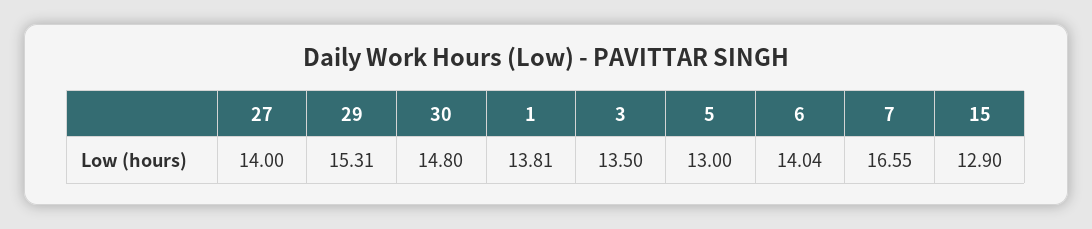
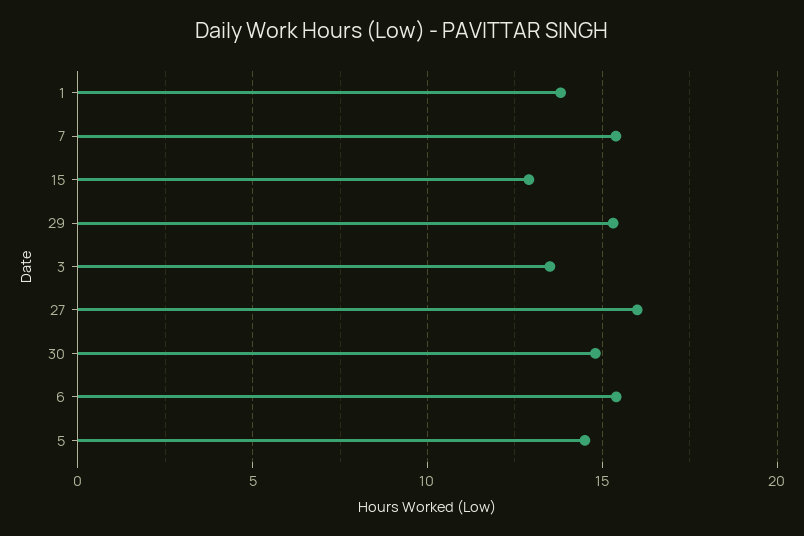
27: 14 -> 16
5: 13 -> 14.5
6: 14.04 -> 15.5
7: 16.55 -> 15.5

